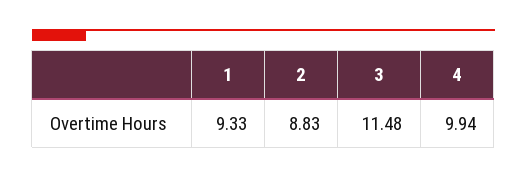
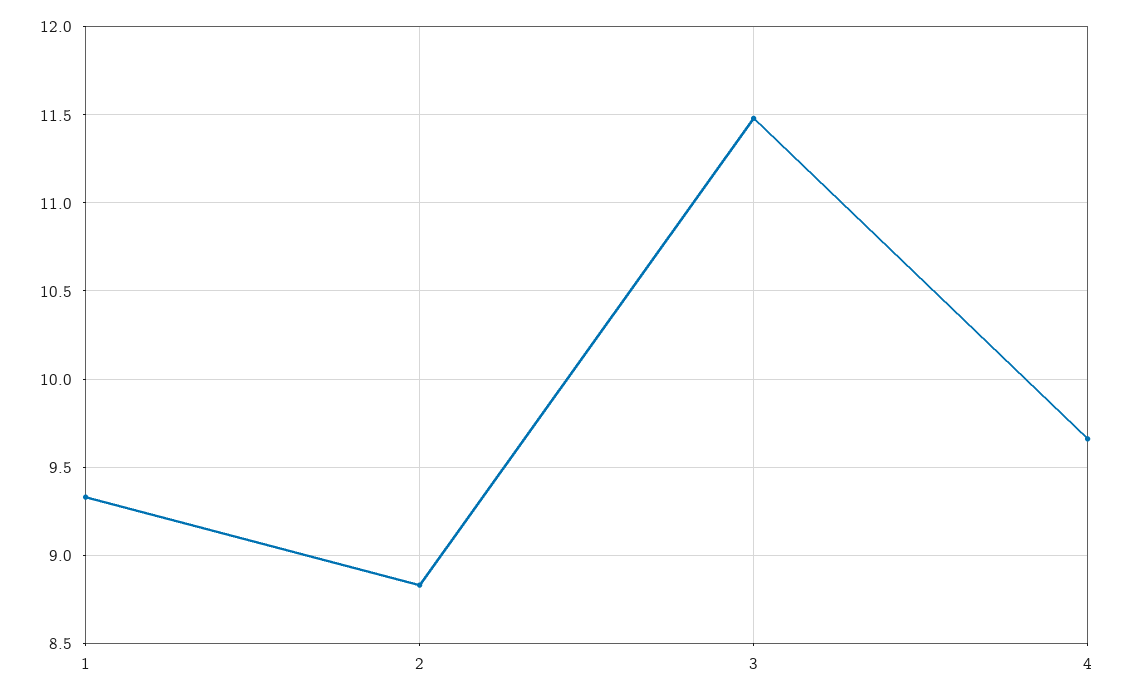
4: 9.94 -> 9.65

